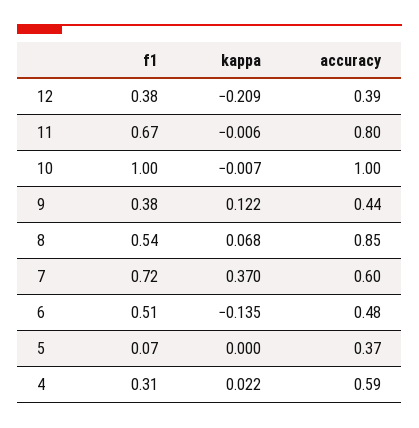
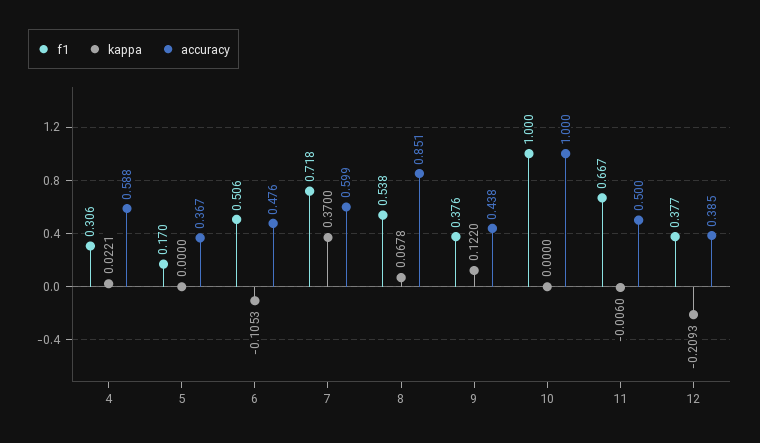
accuracy, 11: 0.8 -> 0.5
kappa, 10: -0.007 -> 0
kappa, 6: -0.135 -> -0.1053
f1, 5: 0.07 -> 0.17

